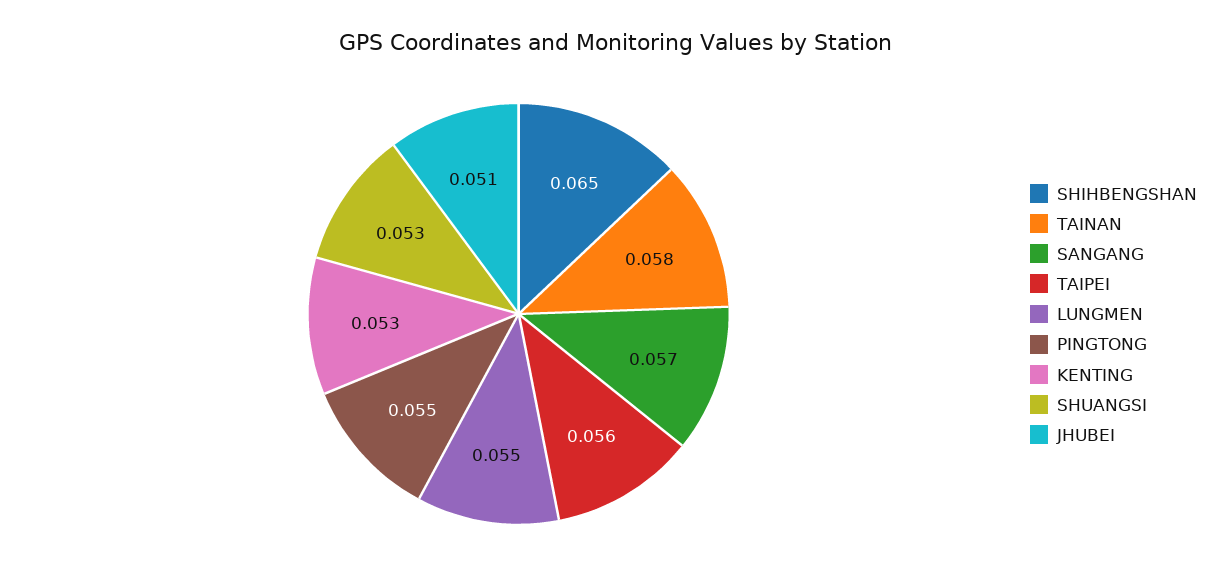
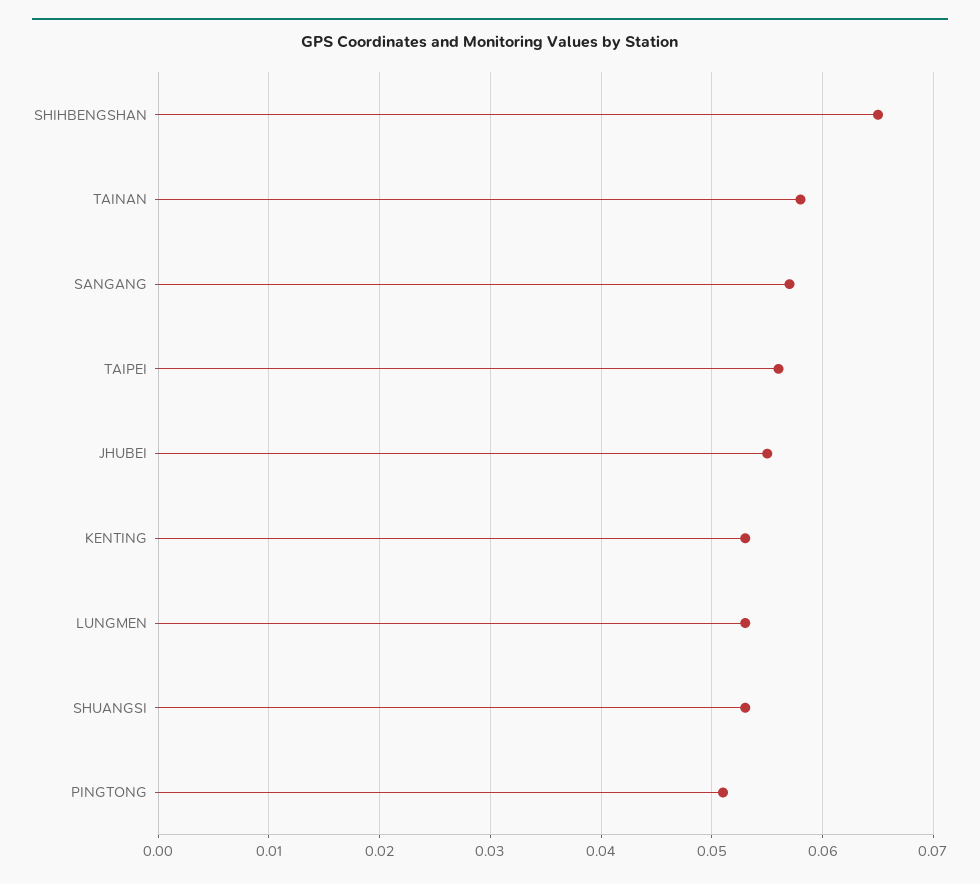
LUNGMEN: 0.055 -> 0.053
PINGTONG: 0.055 -> 0.051
JHUBEI: 0.051 -> 0.055

